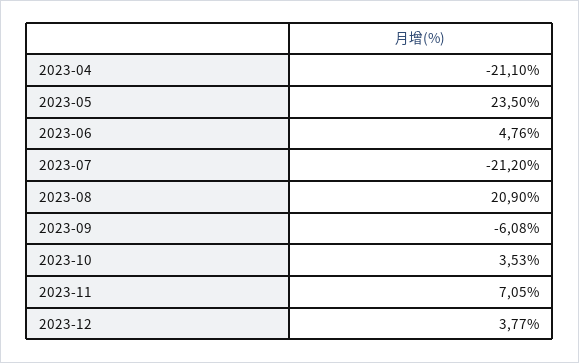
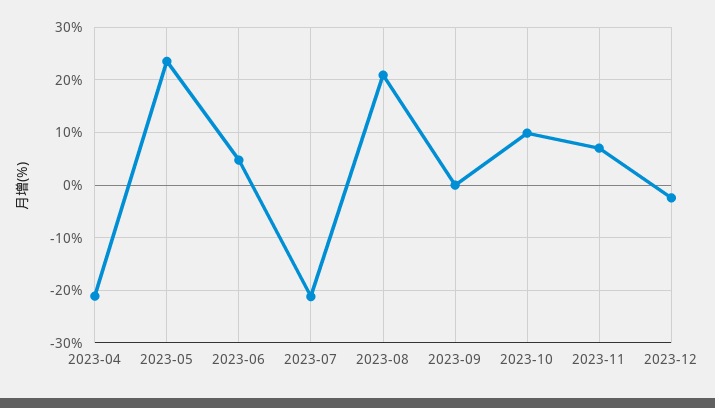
2023-09: -6.08 -> 0
2023-10: 3.53 -> 10
2023-12: 3.77 -> -2

